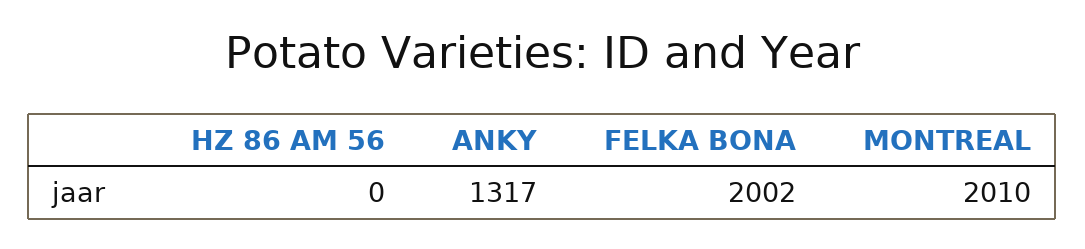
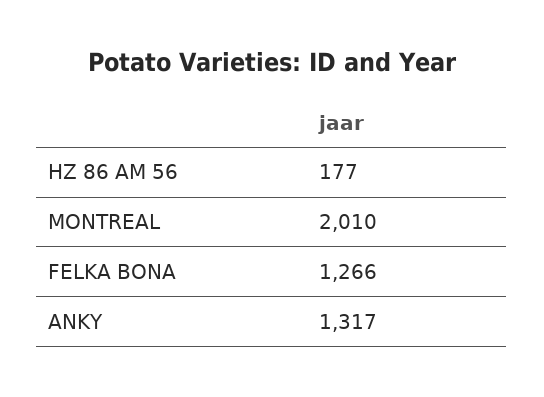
HZ 86 AM 56: 0 -> 177
FELKA BONA: 2002 -> 1266

